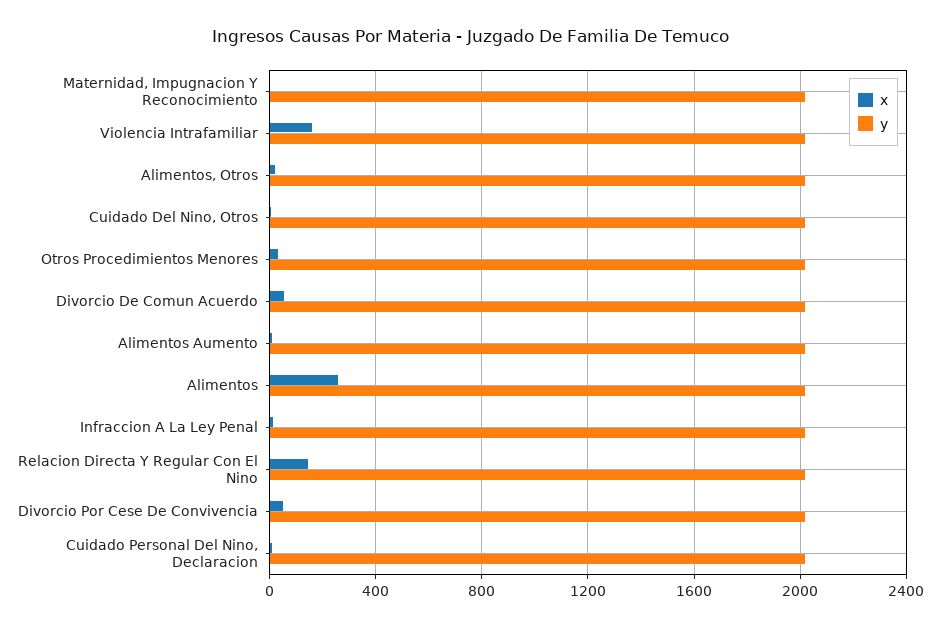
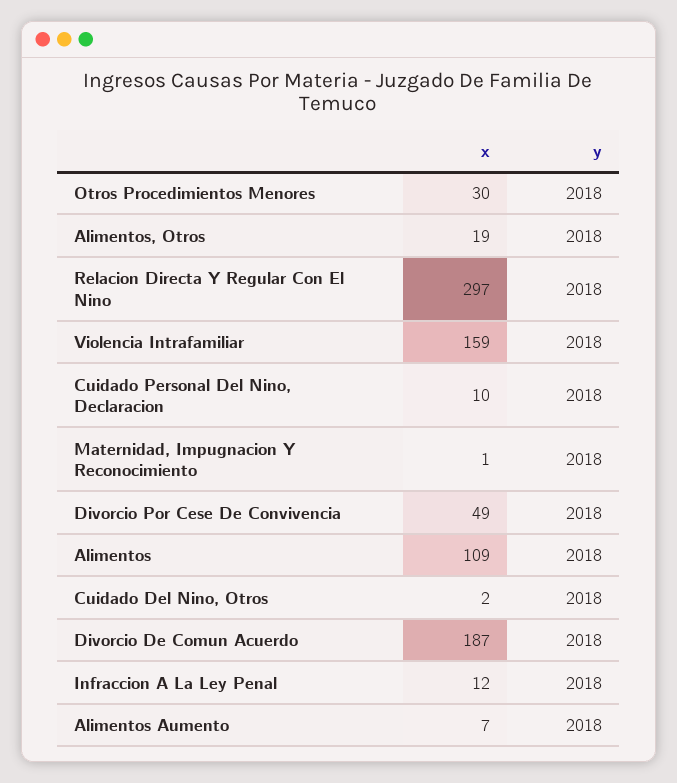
x, Divorcio De Comun Acuerdo: 50 -> 187
x, Alimentos: 250 -> 109
x, Relacion Directa Y Regular Con El Nino: 150 -> 297

